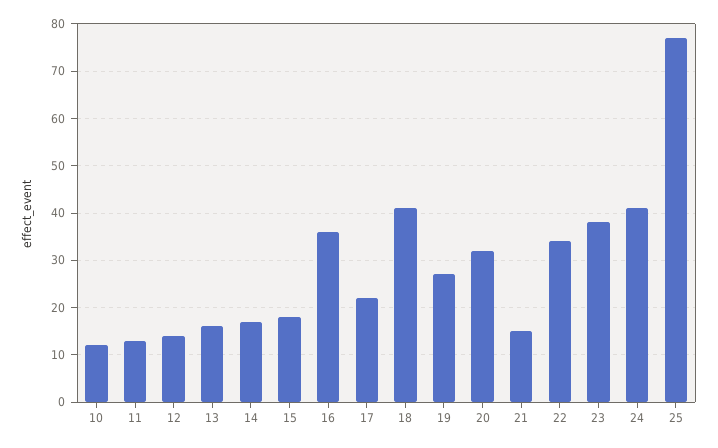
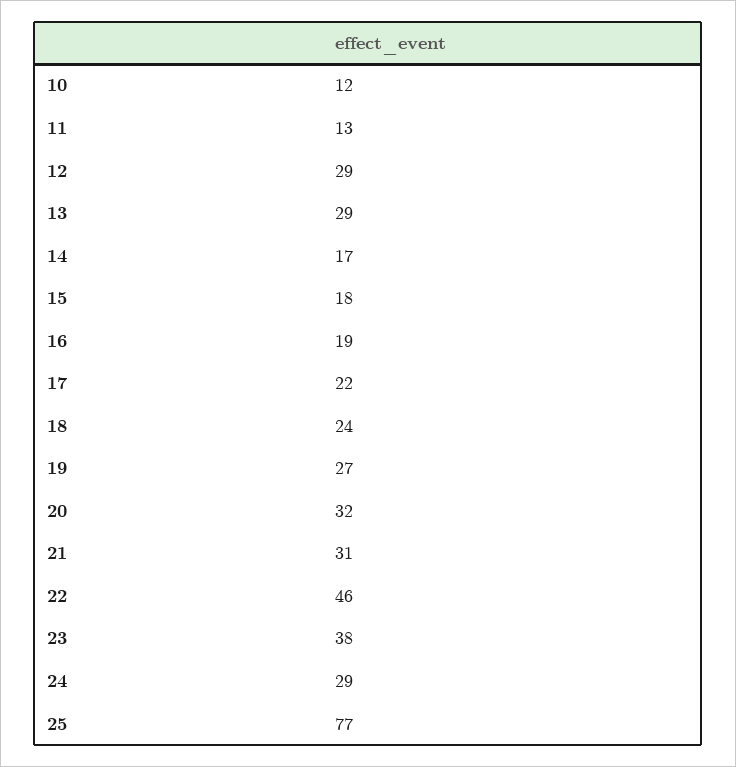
12: 15 -> 29
13: 15 -> 29
16: 35 -> 19
18: 40 -> 24
21: 15 -> 31
22: 35 -> 46
24: 40 -> 29

